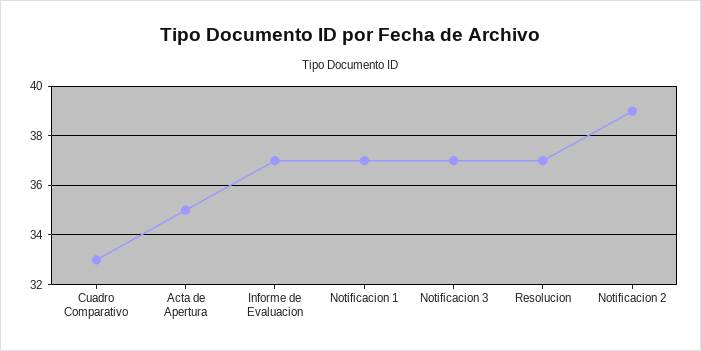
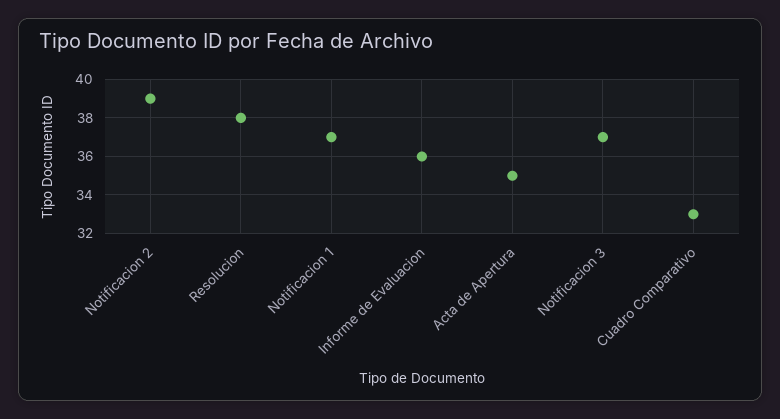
Informe de Evaluacion: 37 -> 36
Resolucion: 37 -> 38

